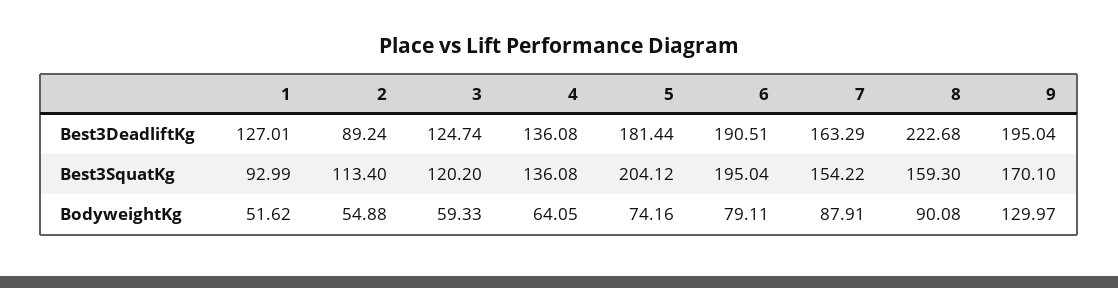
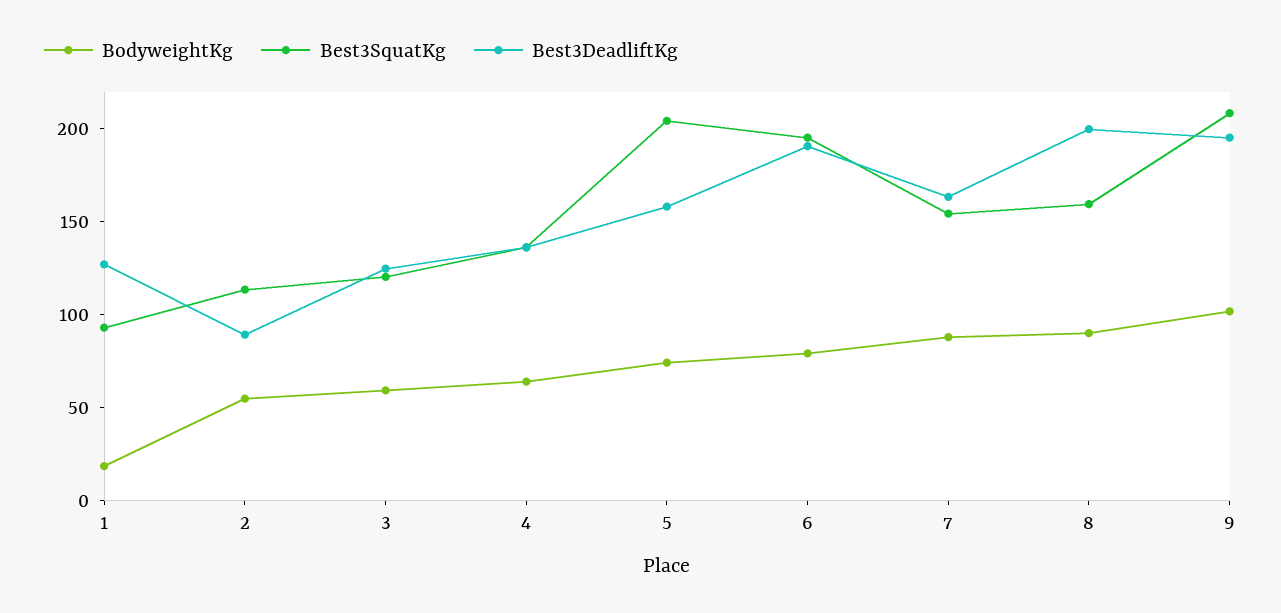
Best3DeadliftKg, 5: 181.44 -> 160
Best3DeadliftKg, 8: 222.68 -> 200
Best3SquatKg, 9: 170.1 -> 210
BodyweightKg, 1: 51.62 -> 20
BodyweightKg, 9: 129.97 -> 100

